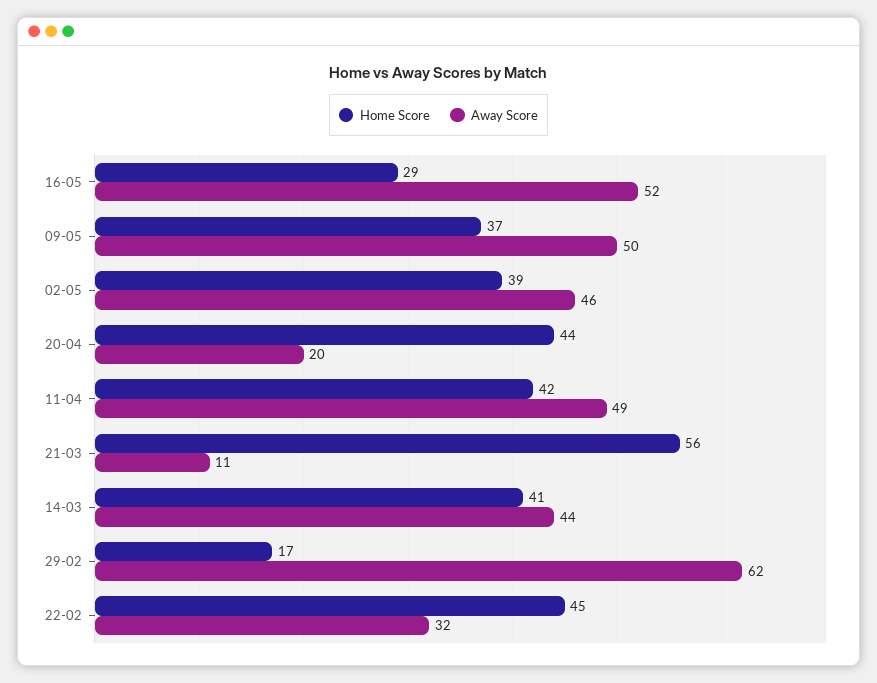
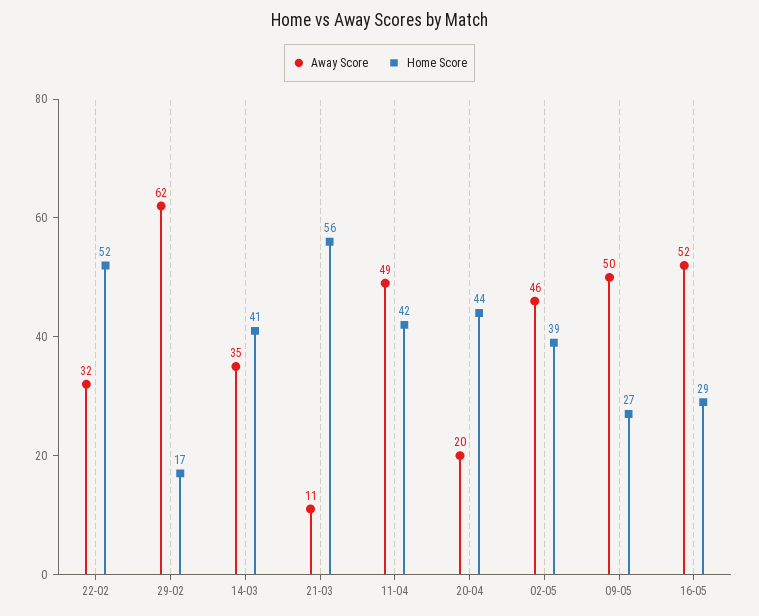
Home Score, 09-05: 37 -> 27
Away Score, 14-03: 44 -> 35
Home Score, 22-02: 45 -> 52

